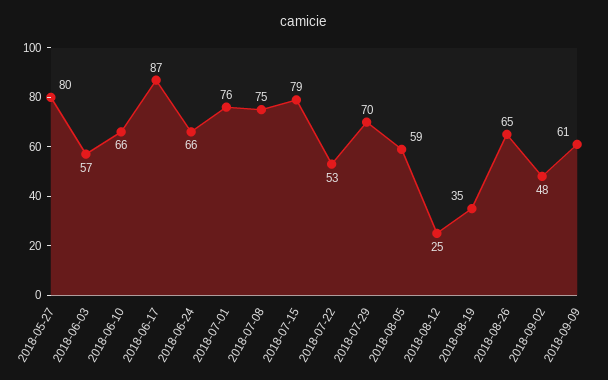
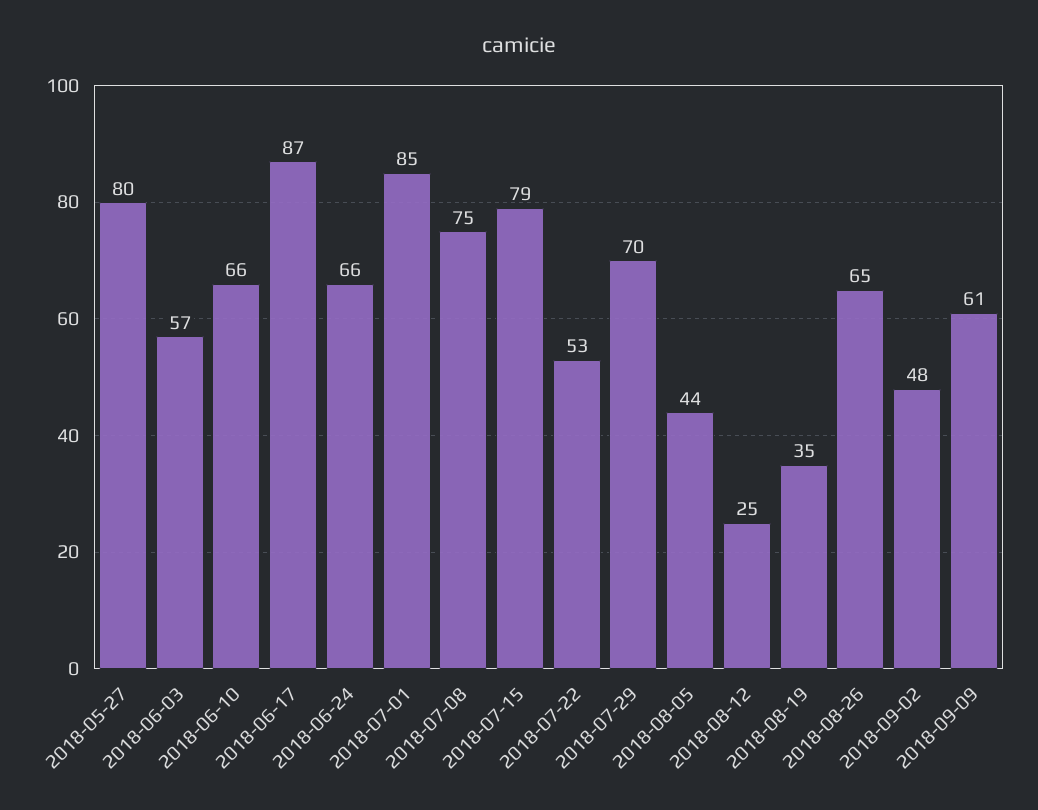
2018-07-01: 76 -> 85
2018-08-05: 59 -> 44

